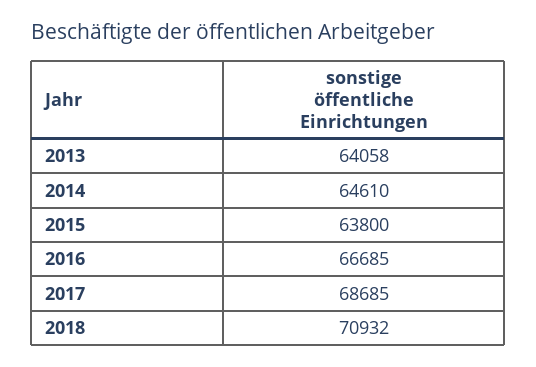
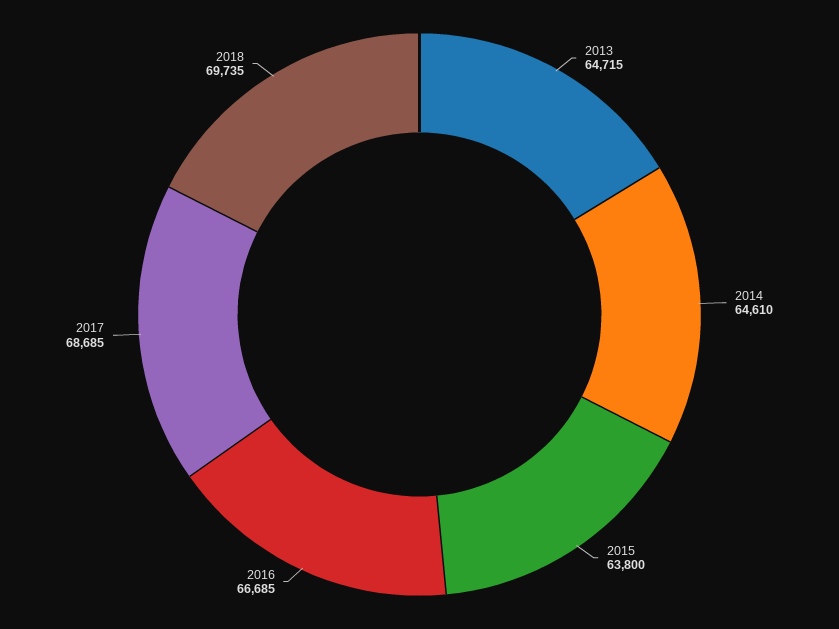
2013: 64058 -> 64715
2018: 70932 -> 69735

